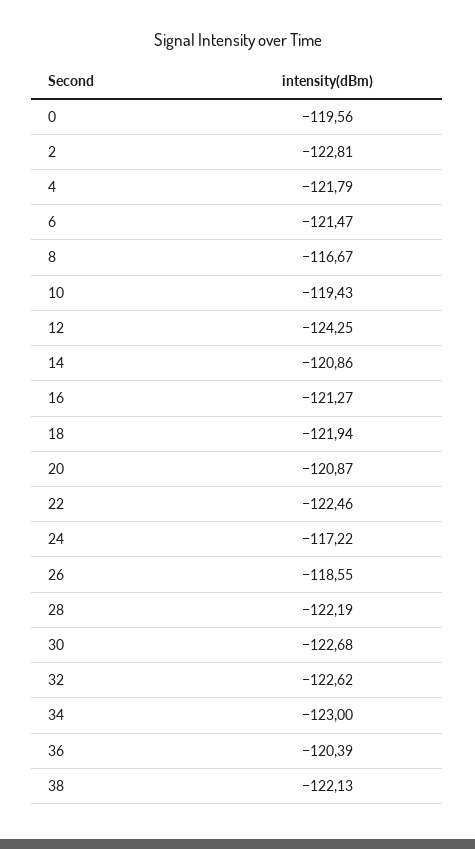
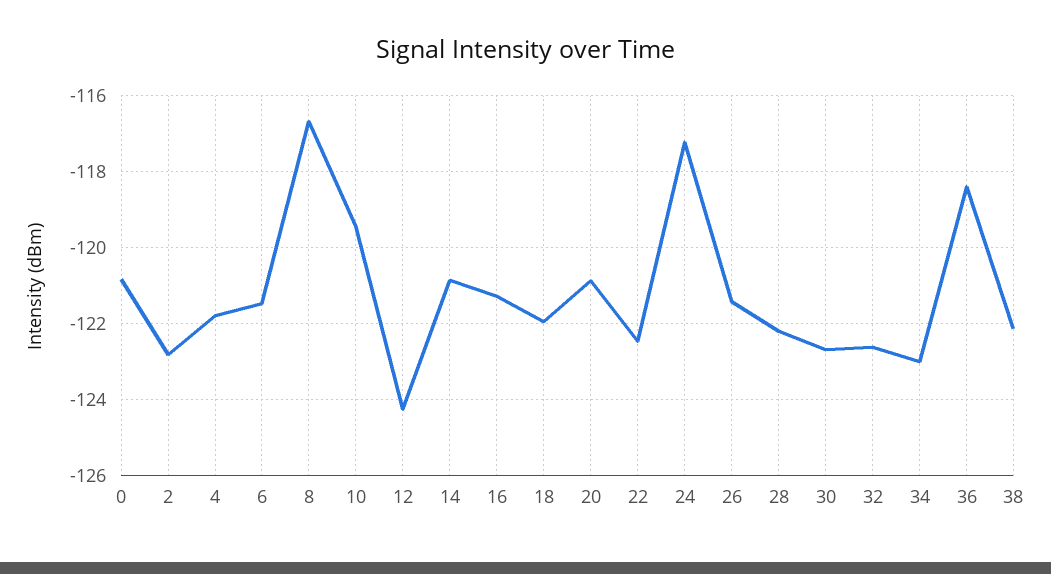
0: -119.56 -> -120.8
26: -118.55 -> -121.4
36: -120.39 -> -118.4

